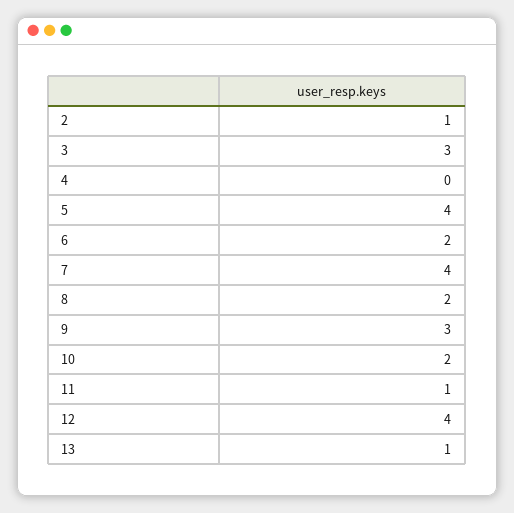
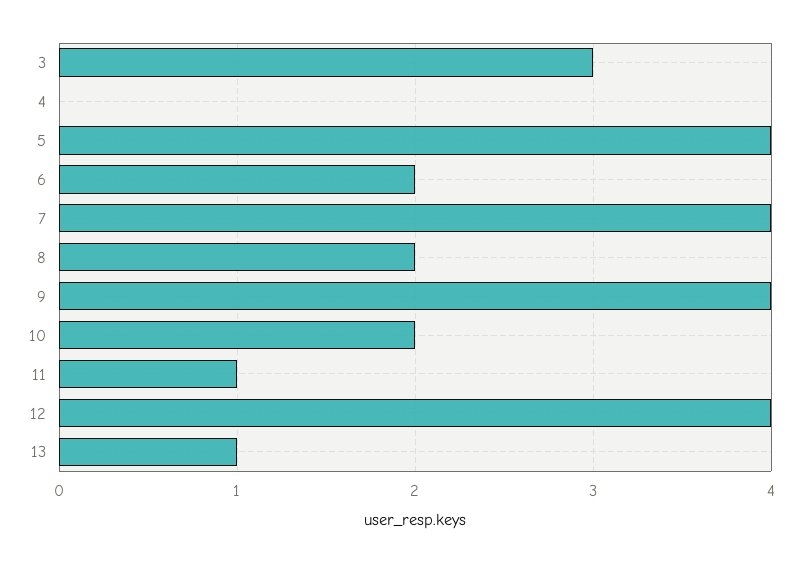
2: 1 -> none
9: 3 -> 4

